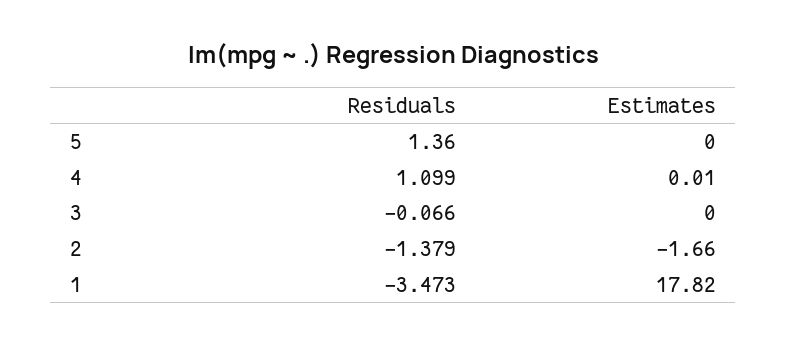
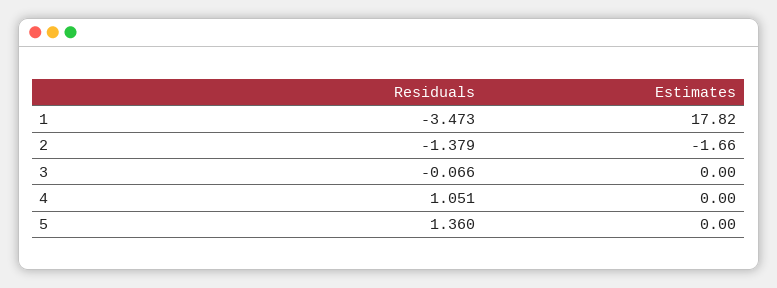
Residuals, 4: 1.099 -> 1.051
Estimates, 4: 0.01 -> 0

